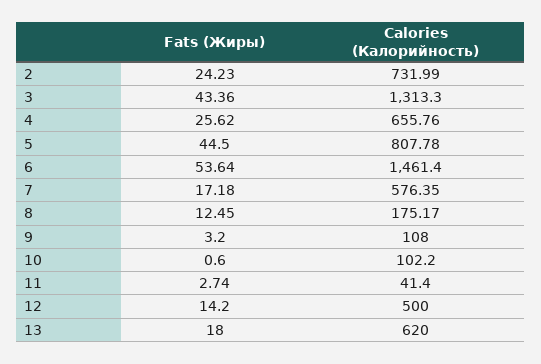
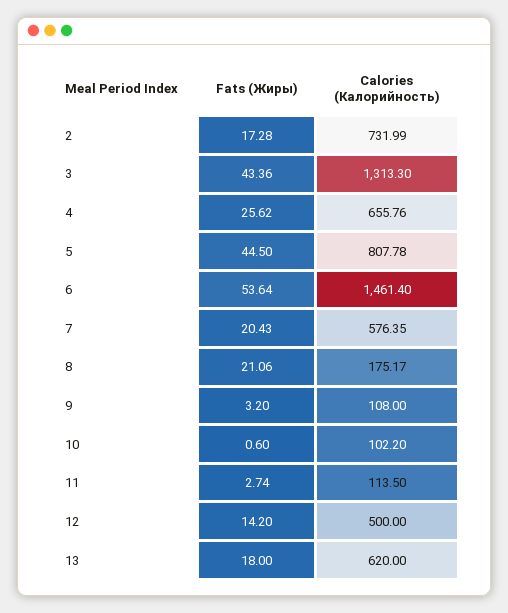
Fats (Жиры), 2: 24.23 -> 17.28
Fats (Жиры), 7: 17.18 -> 20.43
Fats (Жиры), 8: 12.45 -> 21.06
Calories (Калорийность), 11: 41.4 -> 113.5

